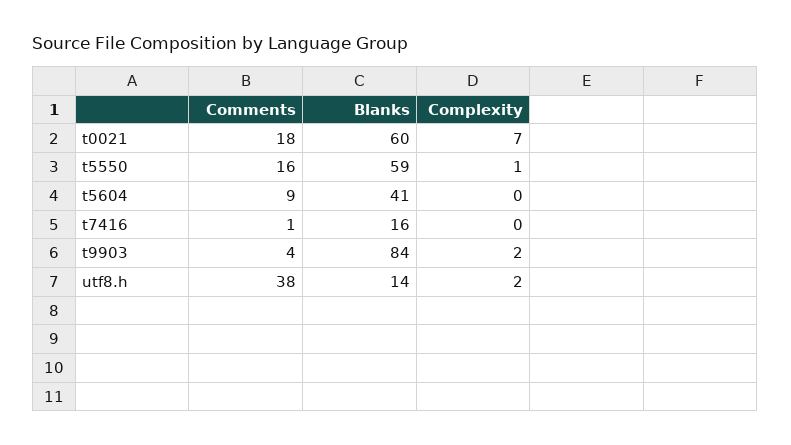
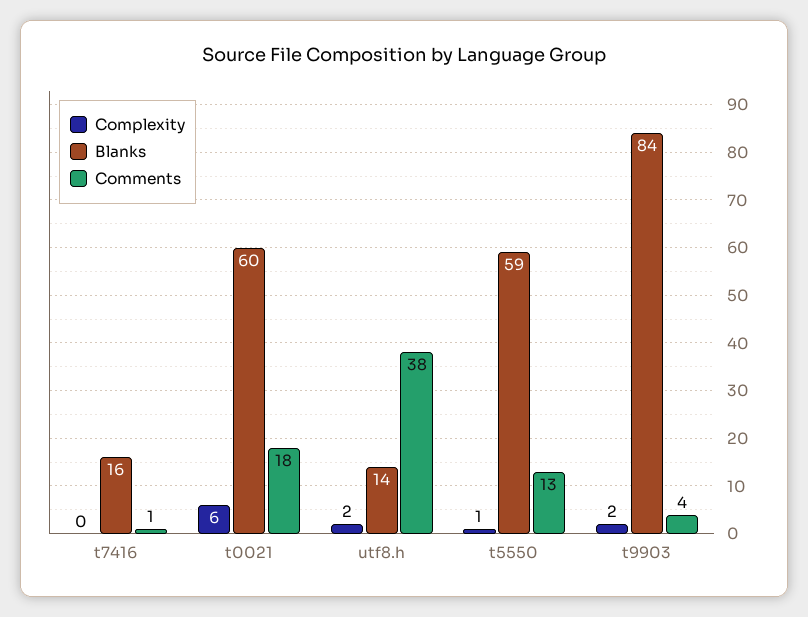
Complexity, t0021: 7 -> 6
Comments, t5550: 16 -> 13
Comments, t5604: 9 -> none
Blanks, t5604: 41 -> none
Complexity, t5604: 0 -> none

